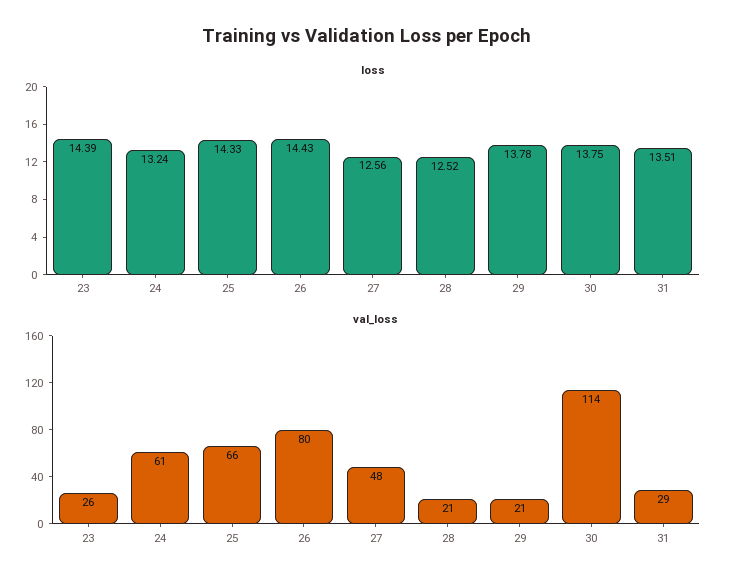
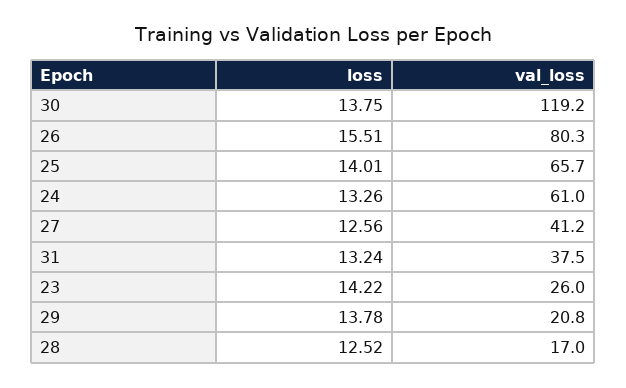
loss, 23: 14.39 -> 14.22
loss, 24: 13.24 -> 13.26
loss, 25: 14.33 -> 14.01
loss, 26: 14.43 -> 15.51
loss, 31: 13.51 -> 13.24
val_loss, 27: 48 -> 41.2
val_loss, 28: 21 -> 17
val_loss, 30: 114 -> 119.2
val_loss, 31: 29 -> 37.5

